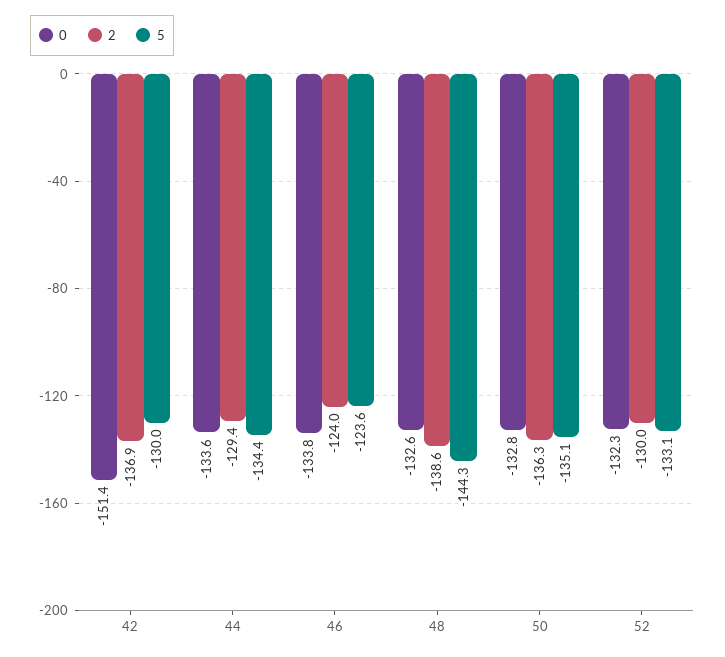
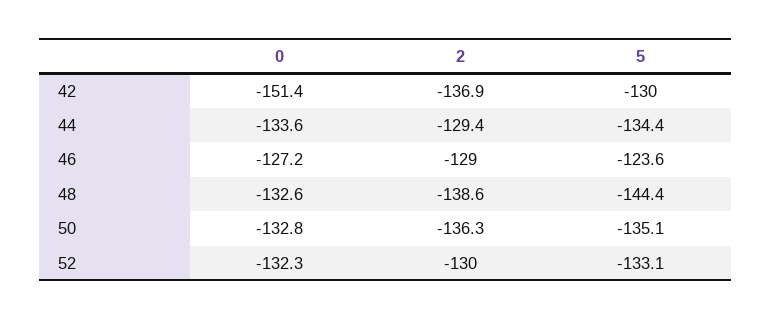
0, 46: -133.8 -> -127.2
2, 46: -124 -> -129
5, 48: -144.3 -> -144.4

